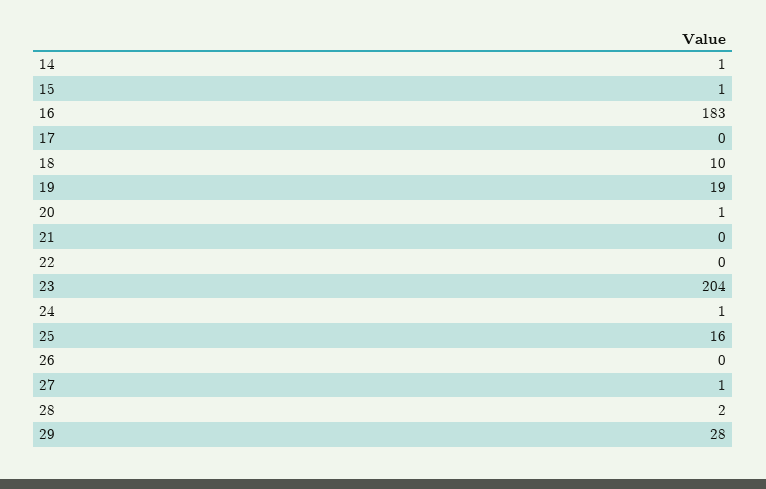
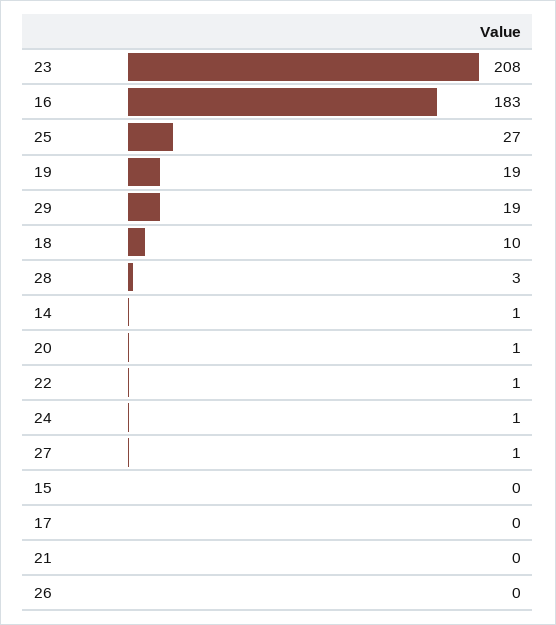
15: 1 -> 0
22: 0 -> 1
23: 204 -> 208
25: 16 -> 27
28: 2 -> 3
29: 28 -> 19

